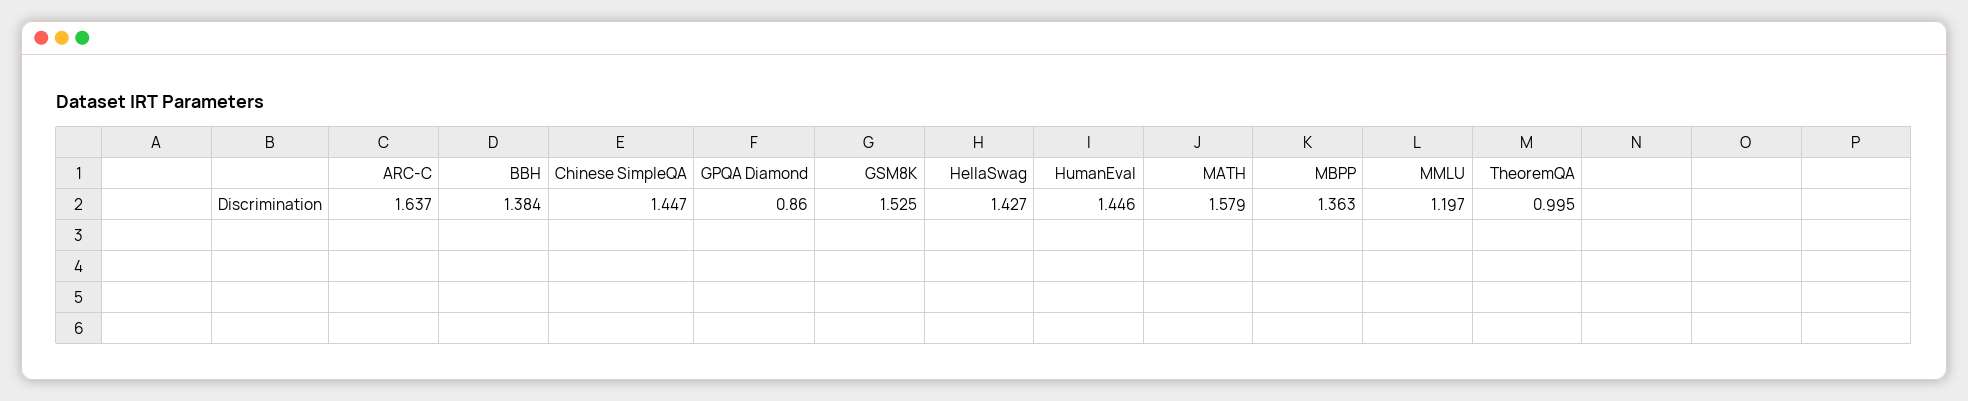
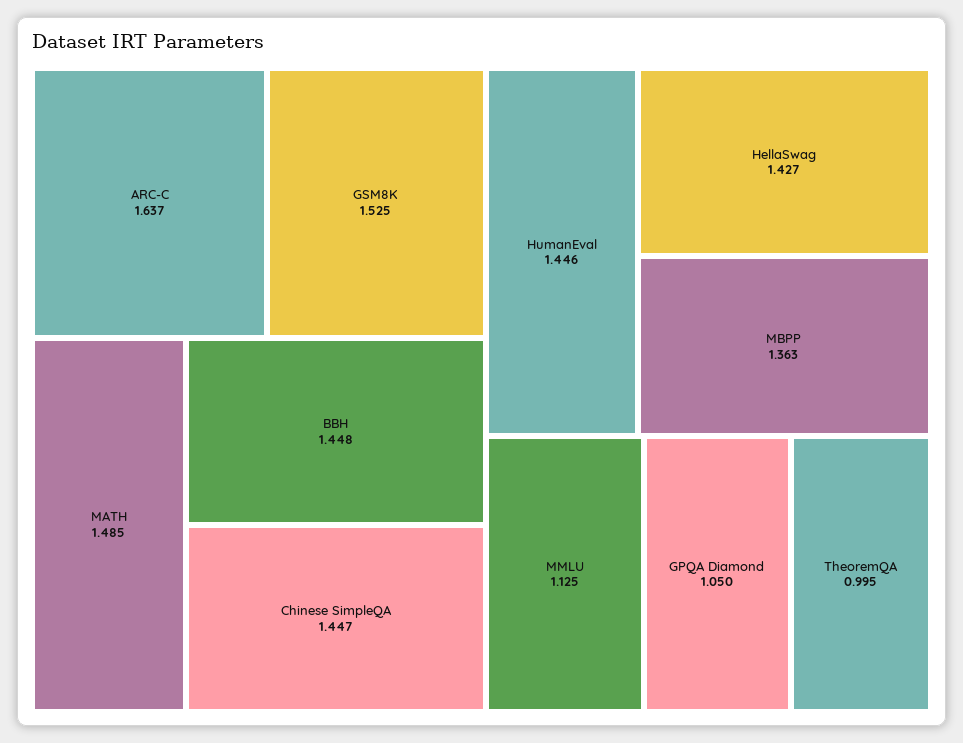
BBH: 1.384 -> 1.448
GPQA Diamond: 0.86 -> 1.05
MATH: 1.579 -> 1.485
MMLU: 1.197 -> 1.125

